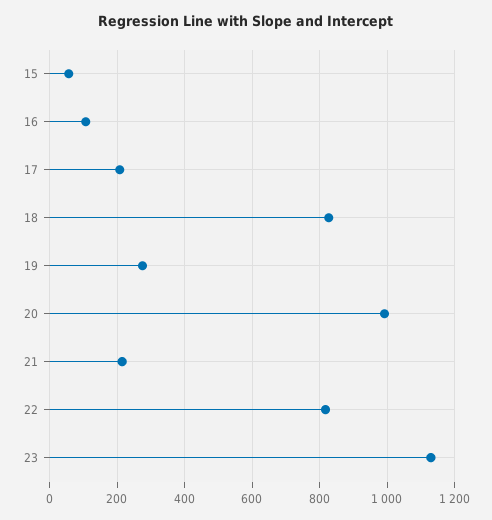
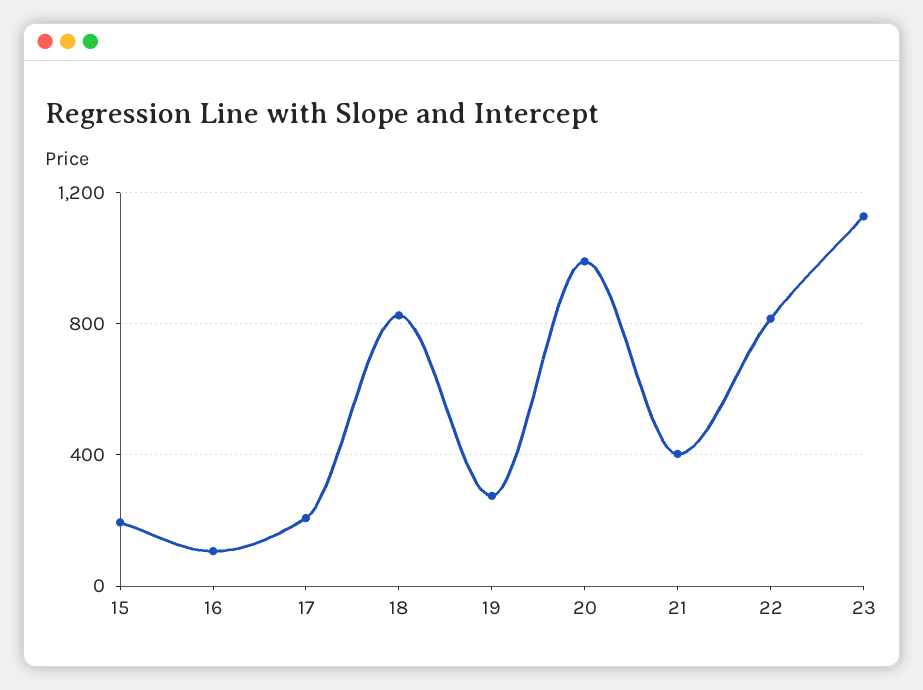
15: 60 -> 200
21: 220 -> 400

